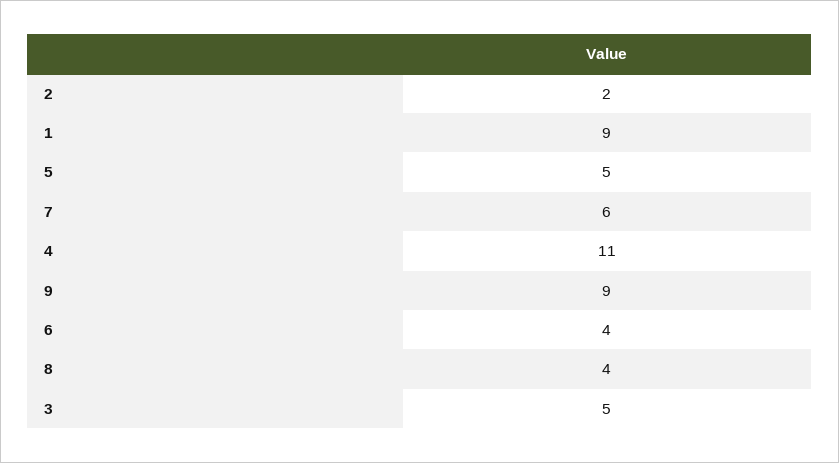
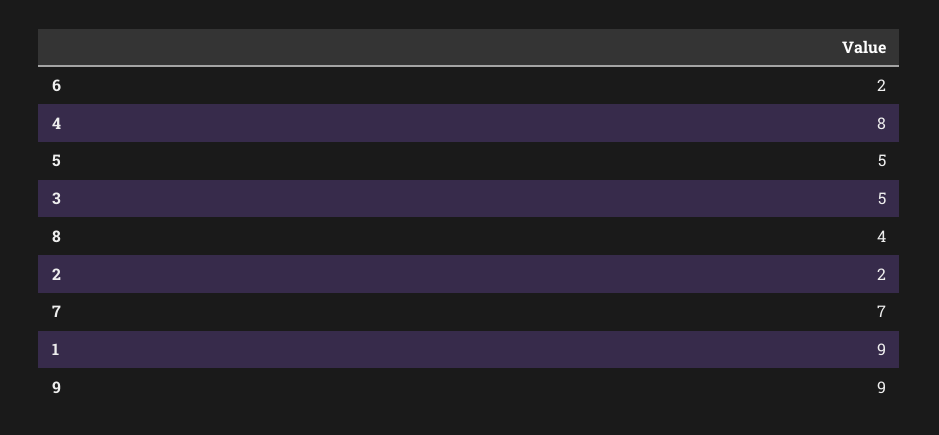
7: 6 -> 7
4: 11 -> 8
6: 4 -> 2

